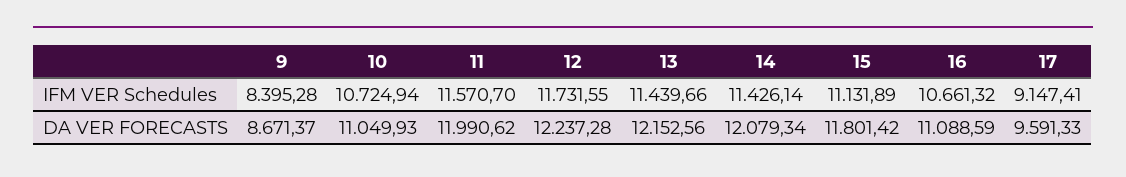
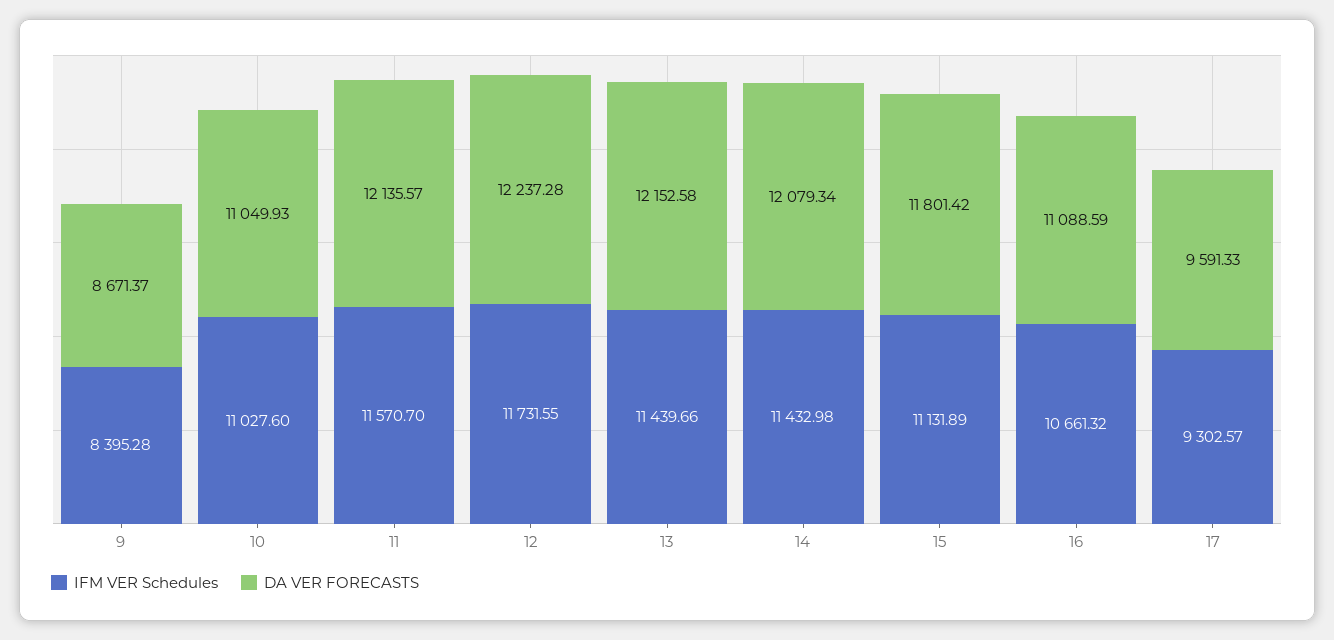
IFM VER Schedules, 10: 10724.94 -> 11027.6
IFM VER Schedules, 14: 11426.14 -> 11432.98
IFM VER Schedules, 17: 9147.41 -> 9302.57
DA VER FORECASTS, 11: 11990.62 -> 12135.57
DA VER FORECASTS, 13: 12152.56 -> 12152.58

